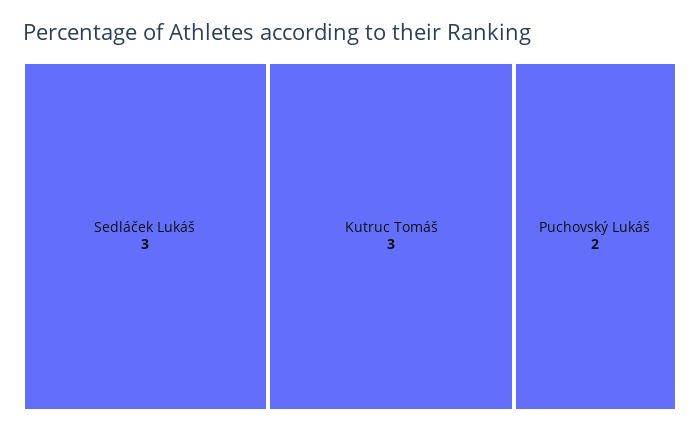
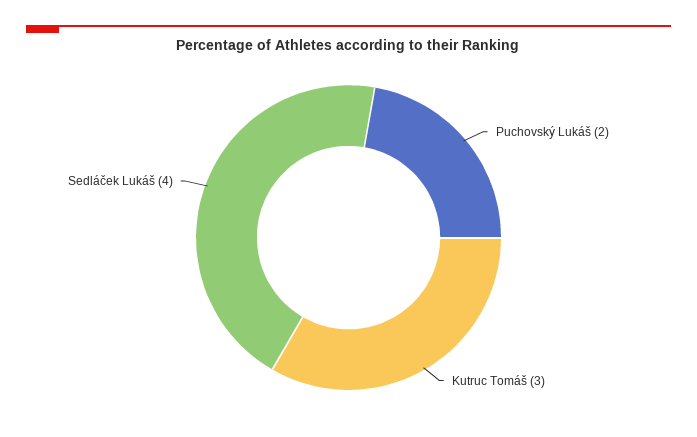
Sedláček Lukáš: 3 -> 4

